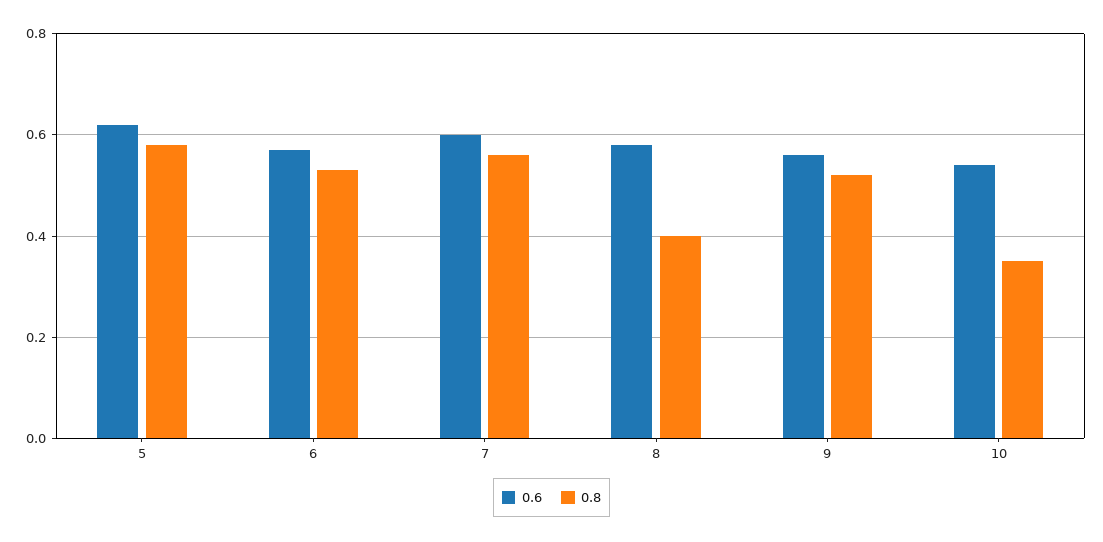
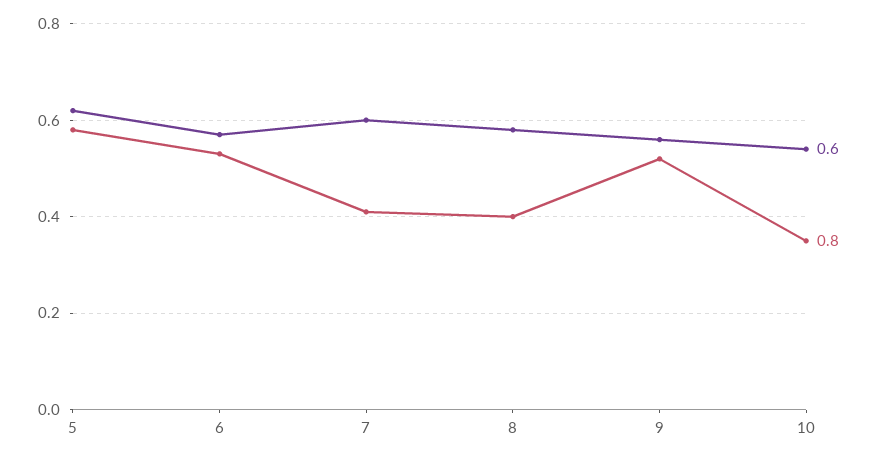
0.8, 7: 0.55 -> 0.4

